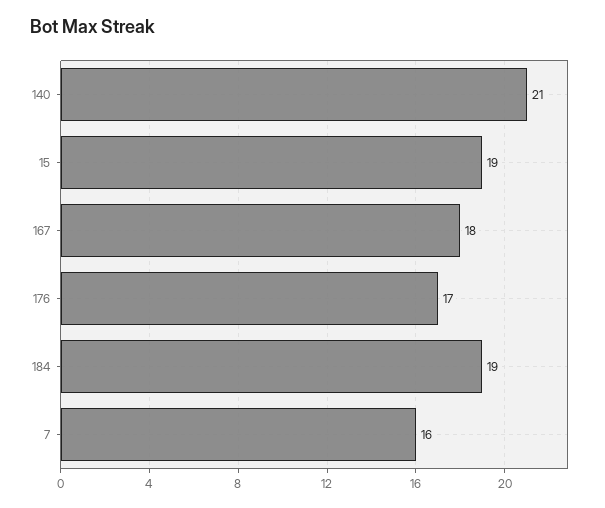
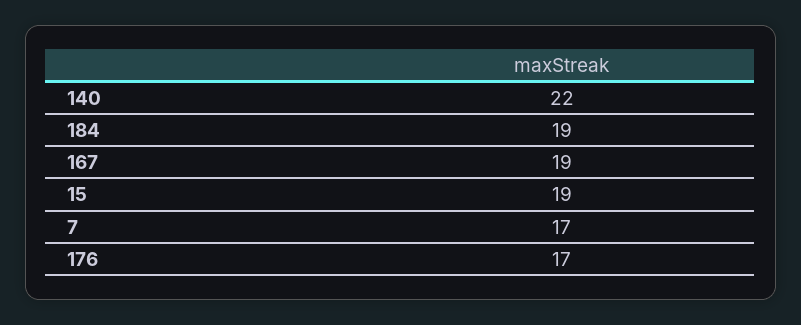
140: 21 -> 22
167: 18 -> 19
7: 16 -> 17

